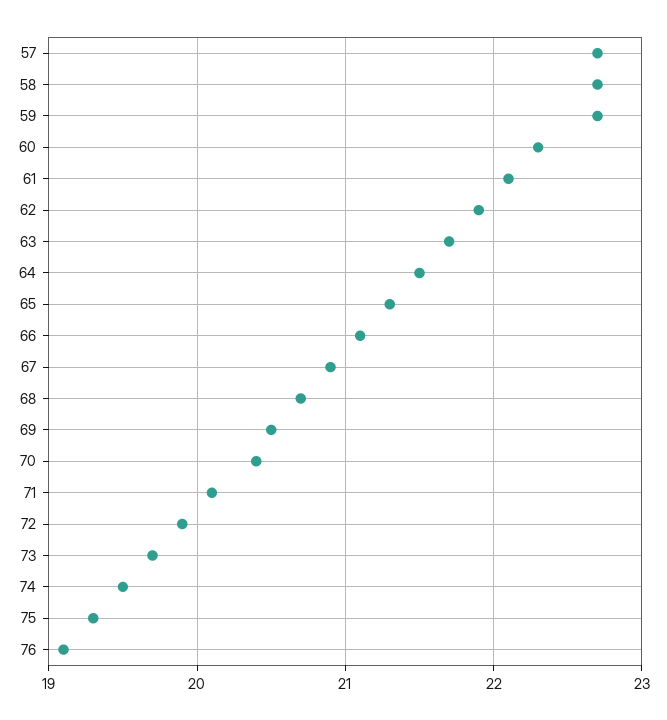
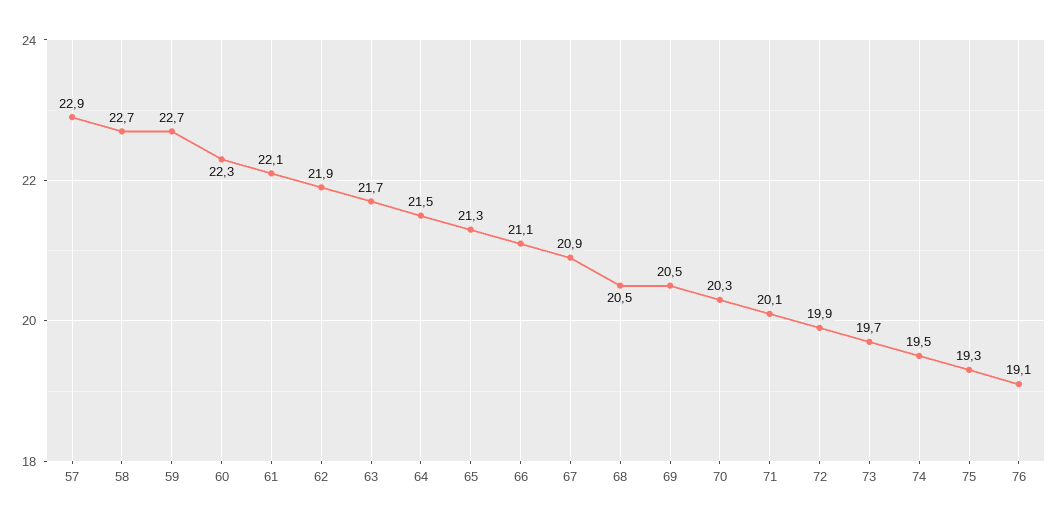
57: 22.7 -> 22.9
68: 20.7 -> 20.5
70: 20.4 -> 20.3

